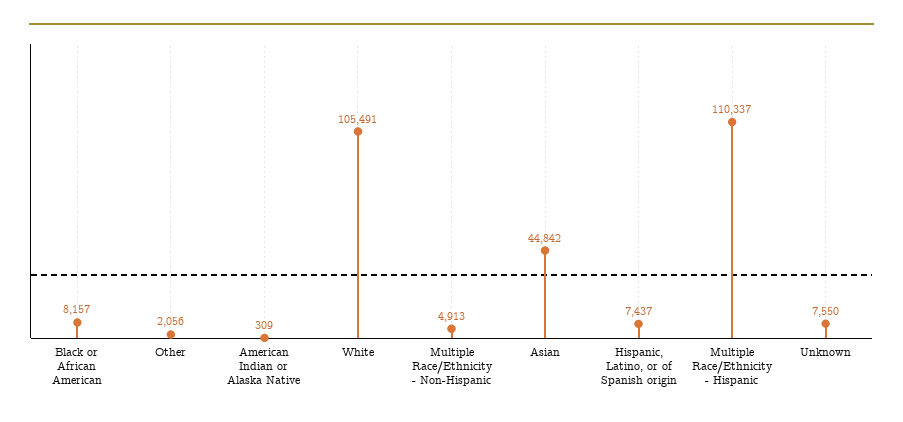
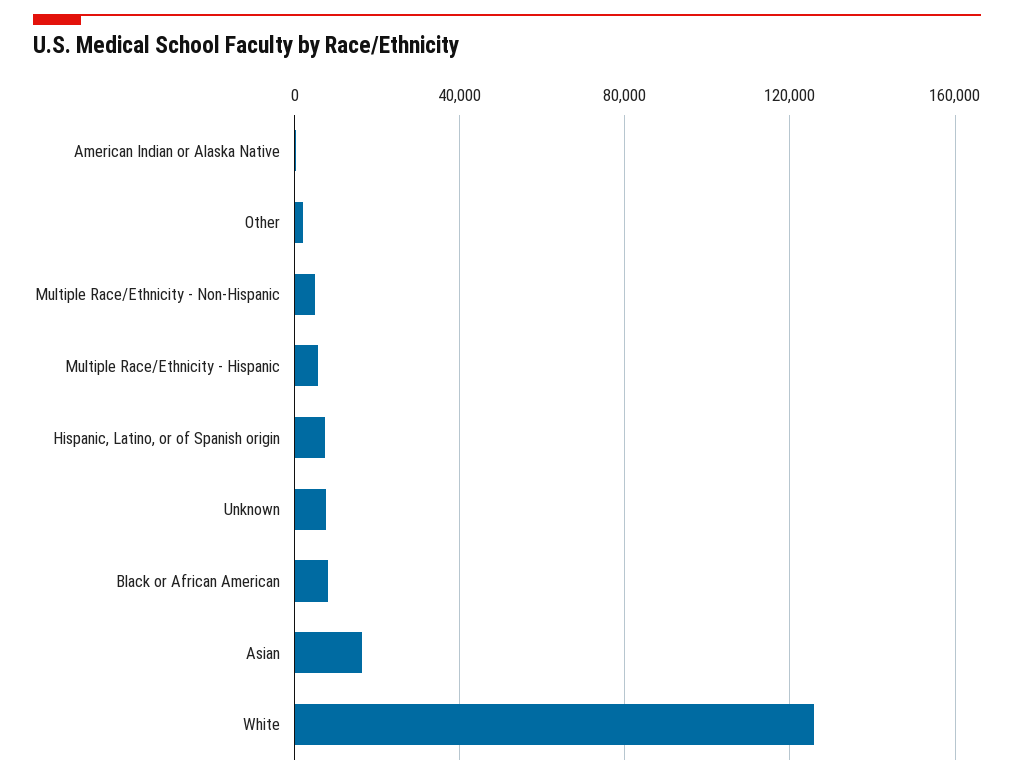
White: 105491 -> 125000
Asian: 44842 -> 15000
Multiple Race/Ethnicity - Hispanic: 110337 -> 5000

